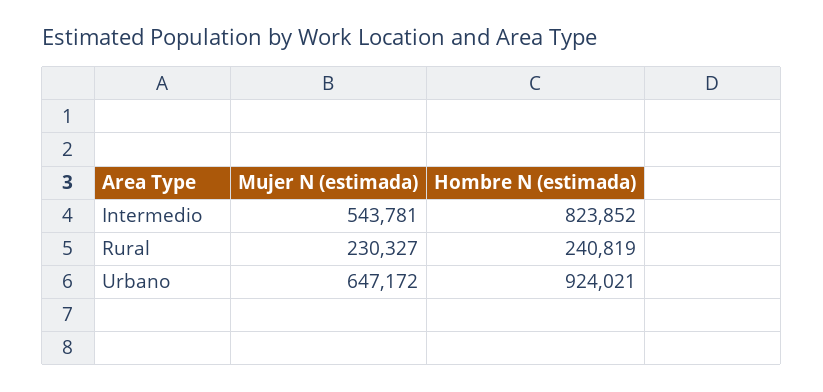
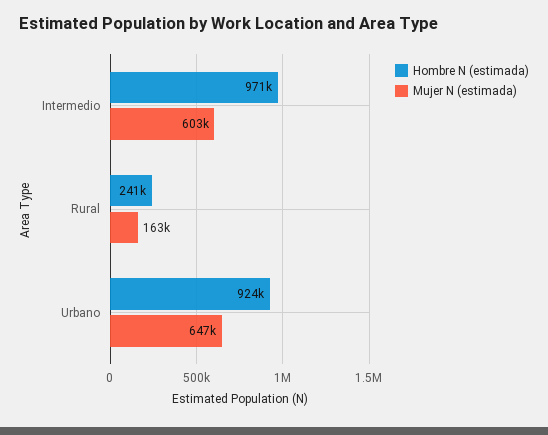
Mujer N (estimada), Intermedio: 543781 -> 603000
Hombre N (estimada), Intermedio: 823852 -> 971000
Mujer N (estimada), Rural: 230327 -> 163000

